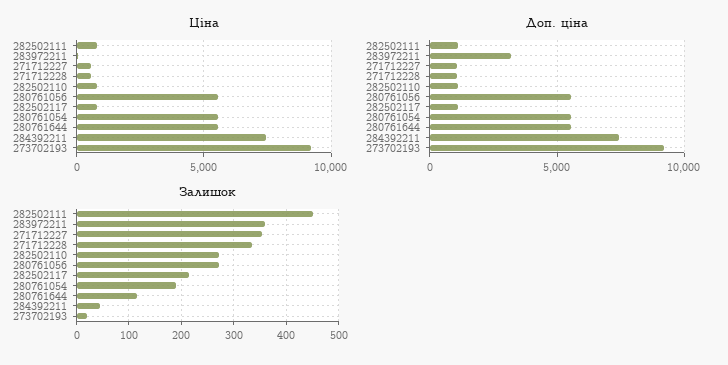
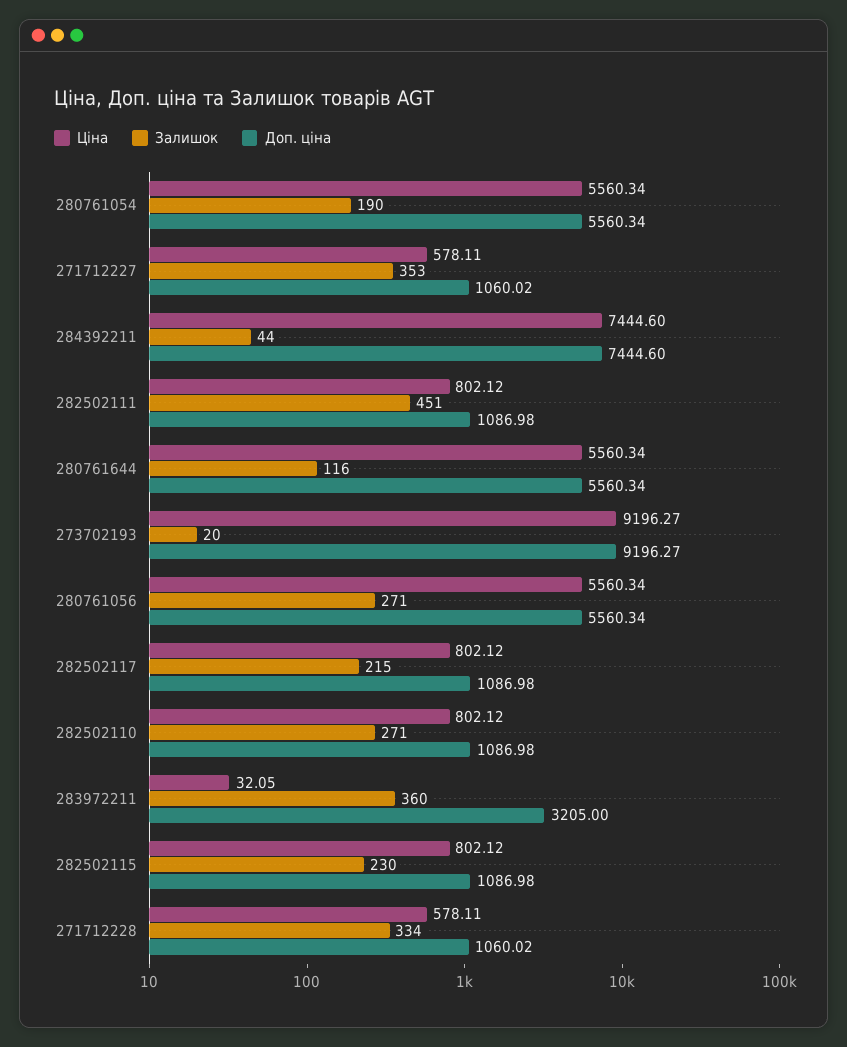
Ціна, 282502115: none -> 802.12
Залишок, 282502115: none -> 230
Доп. ціна, 282502115: none -> 1086.98

